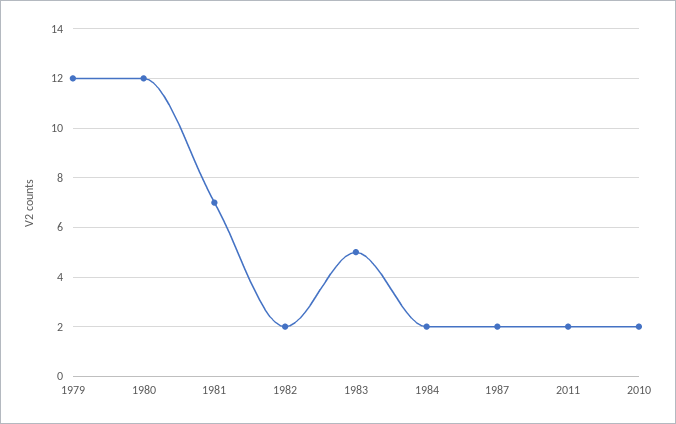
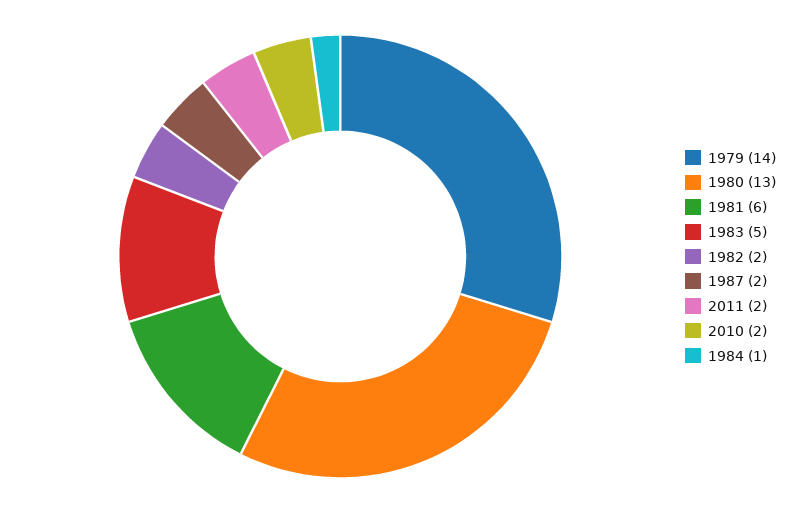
1979: 12 -> 14
1980: 12 -> 13
1981: 7 -> 6
1984: 2 -> 1

